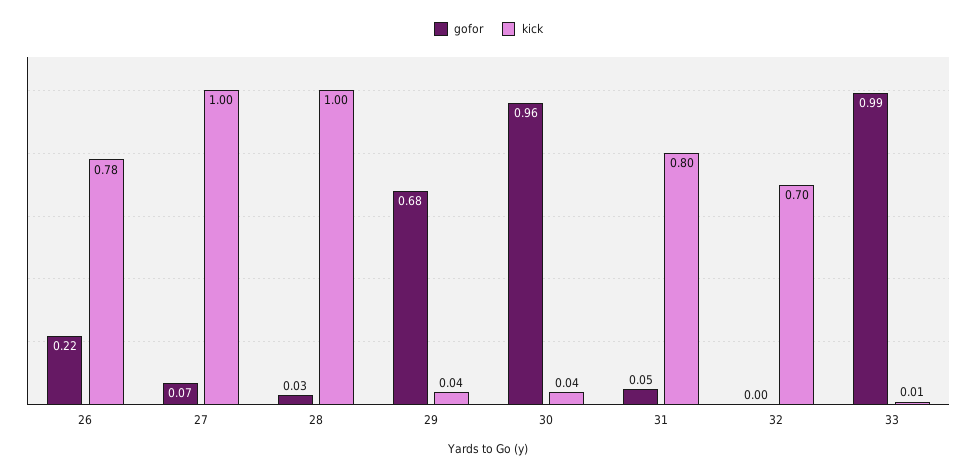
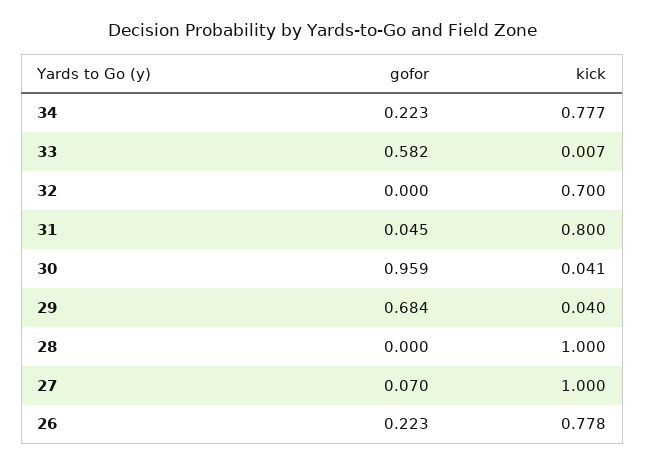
gofor, 28: 0.03 -> 0
gofor, 33: 0.99 -> 0.582
gofor, 34: none -> 0.223
kick, 34: none -> 0.777

